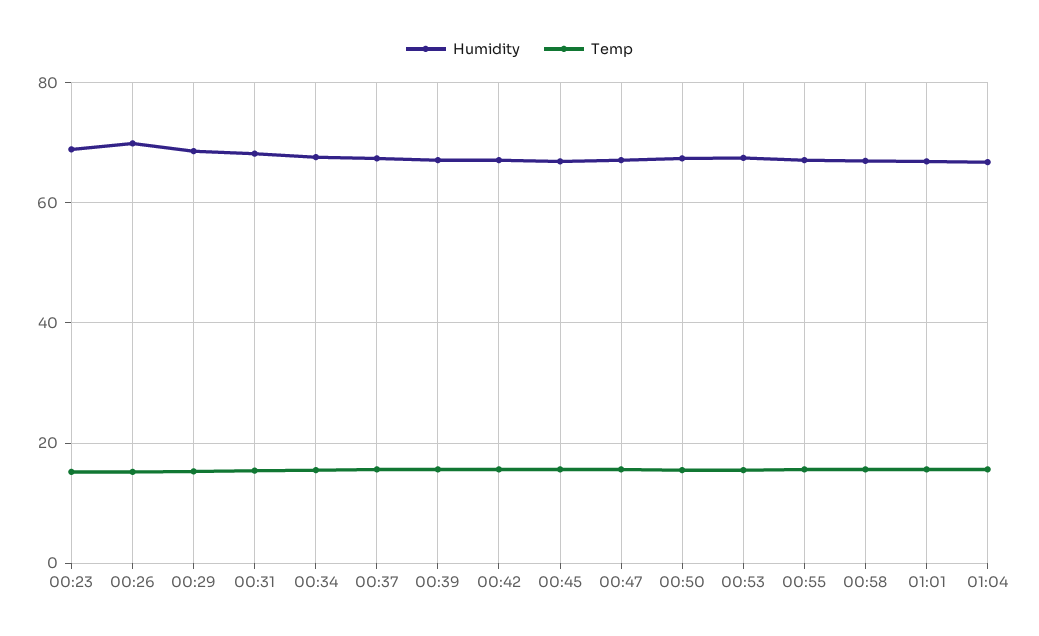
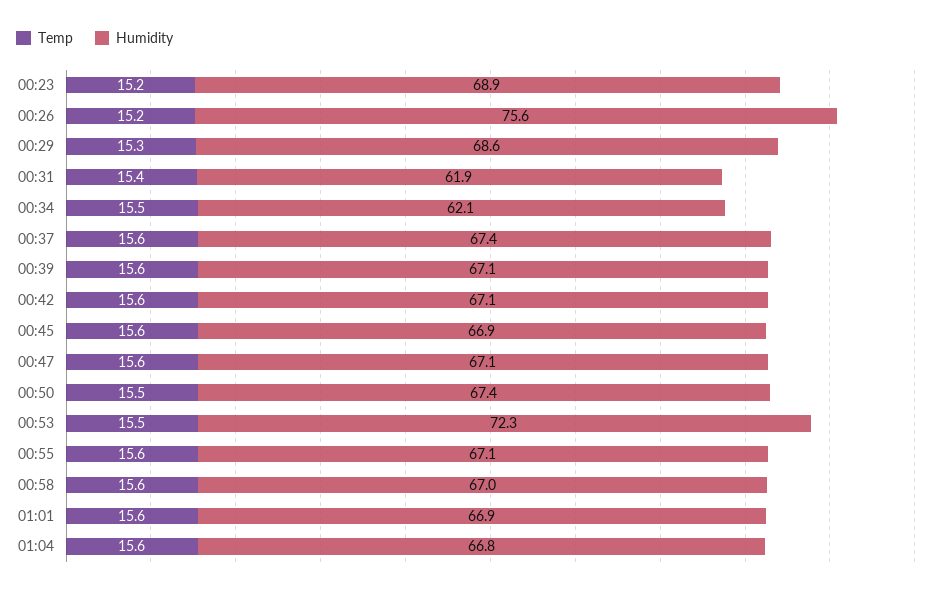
Humidity, 00:26: 70 -> 75.6
Humidity, 00:31: 68 -> 61.9
Humidity, 00:34: 68 -> 62.1
Humidity, 00:53: 68 -> 72.3

